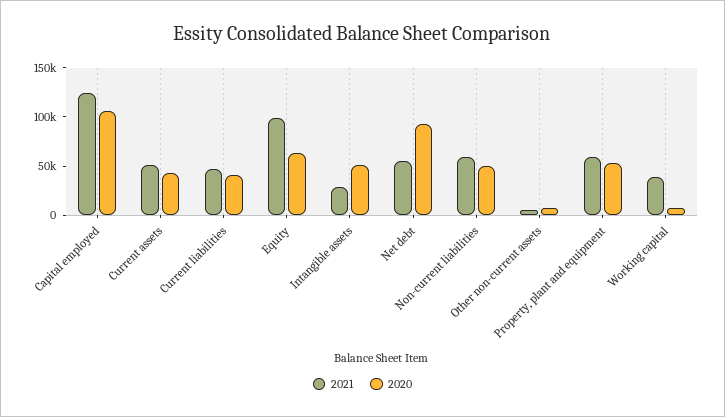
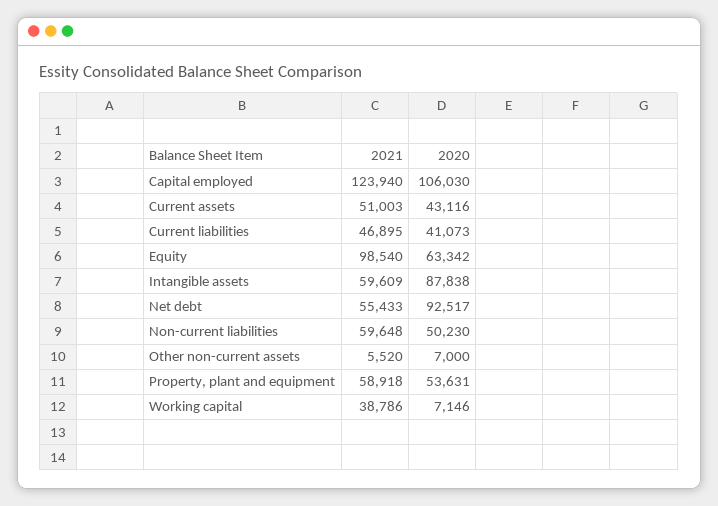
2021, Intangible assets: 30000 -> 59609
2020, Intangible assets: 50000 -> 87838

